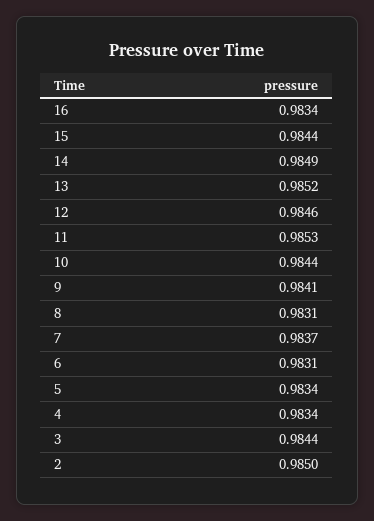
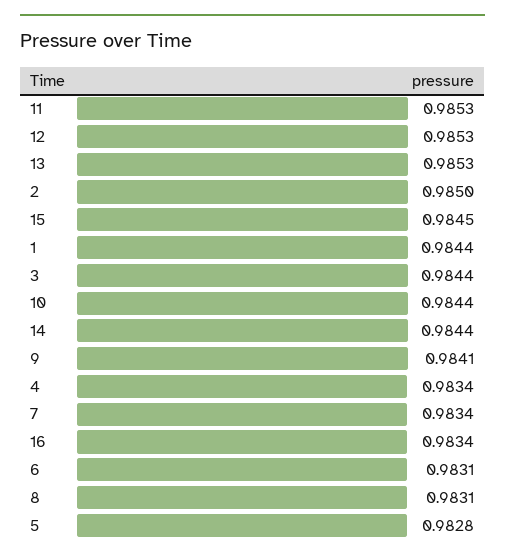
15: 0.9844 -> 0.9845
14: 0.9849 -> 0.9844
13: 0.9852 -> 0.9853
12: 0.9846 -> 0.9853
7: 0.9837 -> 0.9834
5: 0.9834 -> 0.9828
1: none -> 0.9844

